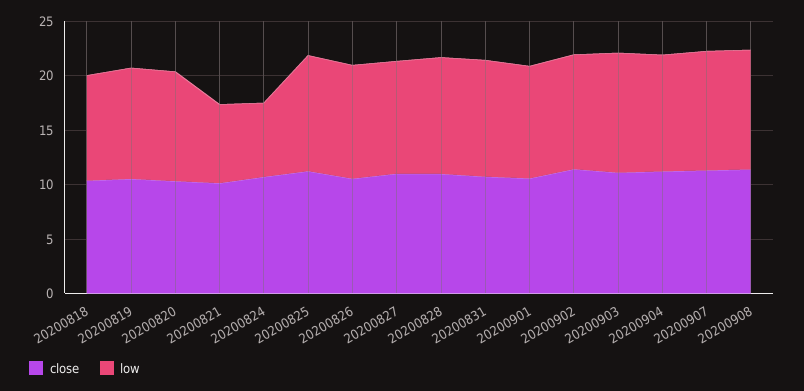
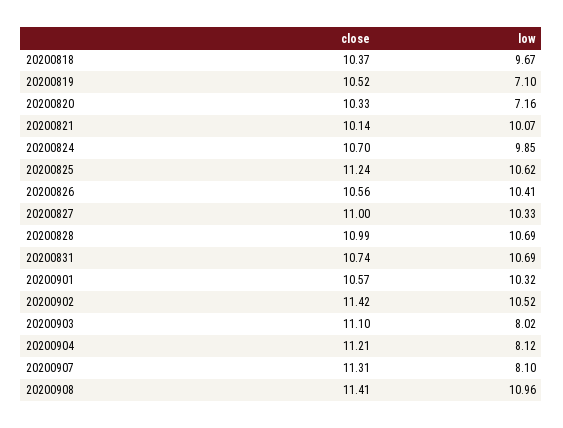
low, 20200819: 10 -> 7.1
low, 20200820: 10 -> 7.16
low, 20200821: 7 -> 10.07
low, 20200824: 7 -> 9.85
low, 20200903: 11 -> 8.02
low, 20200904: 11 -> 8.12
low, 20200907: 11 -> 8.1

